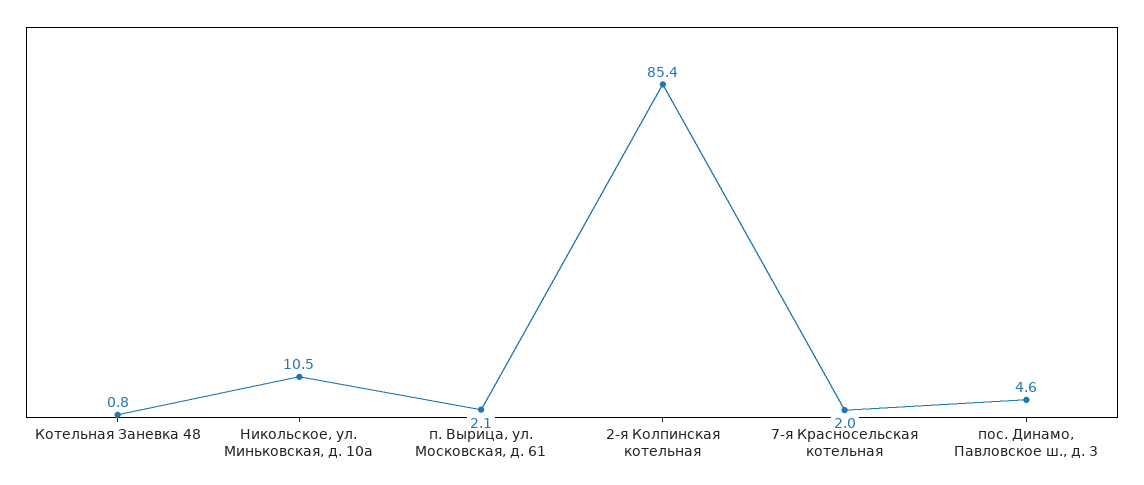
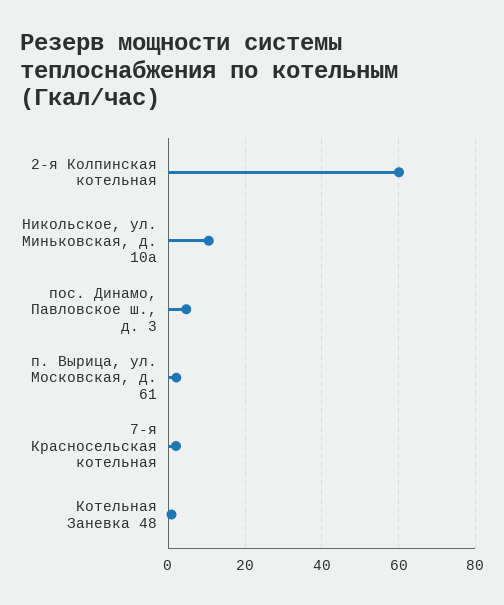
2-я Колпинская котельная: 85.4 -> 60

